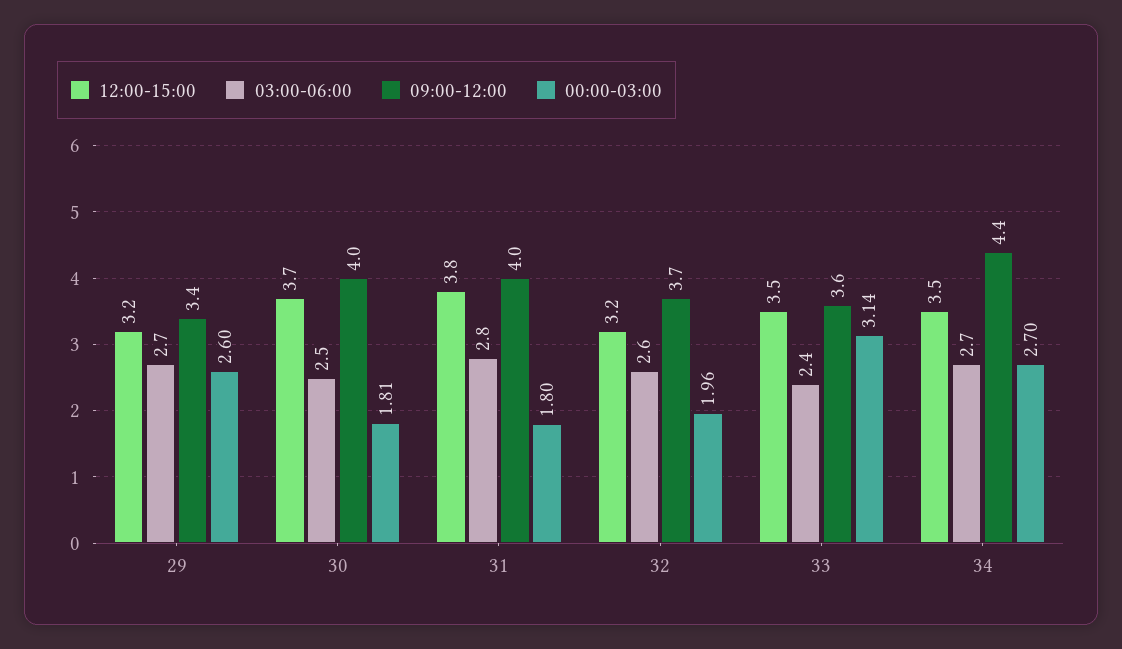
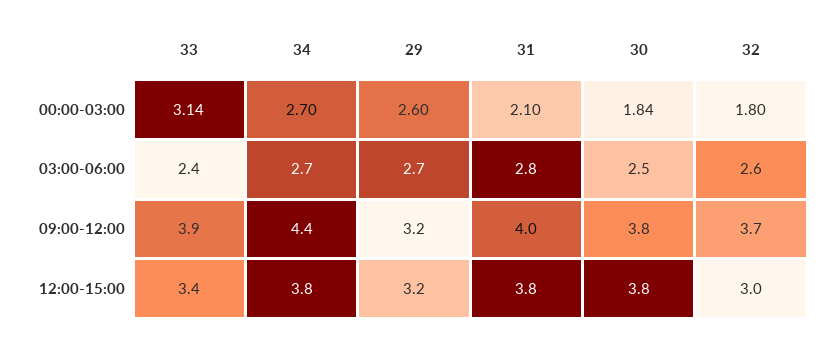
09:00-12:00, 29: 3.4 -> 3.2
12:00-15:00, 30: 3.7 -> 3.8
09:00-12:00, 30: 4 -> 3.8
00:00-03:00, 30: 1.81 -> 1.84
00:00-03:00, 31: 1.8 -> 2.1
12:00-15:00, 32: 3.2 -> 3
00:00-03:00, 32: 1.96 -> 1.8
12:00-15:00, 33: 3.5 -> 3.4
09:00-12:00, 33: 3.6 -> 3.9
12:00-15:00, 34: 3.5 -> 3.8

